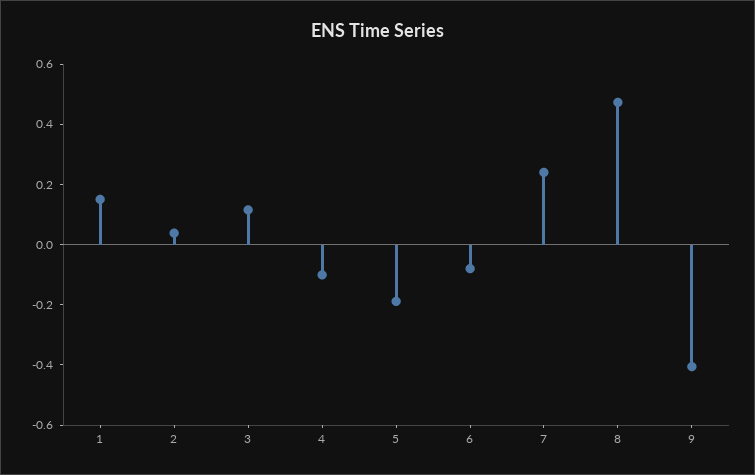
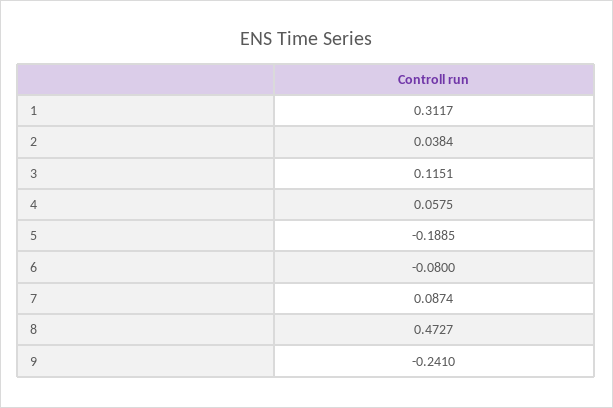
1: 0.15 -> 0.3117
4: -0.1 -> 0.0575
7: 0.25 -> 0.0874
9: -0.4 -> -0.241

